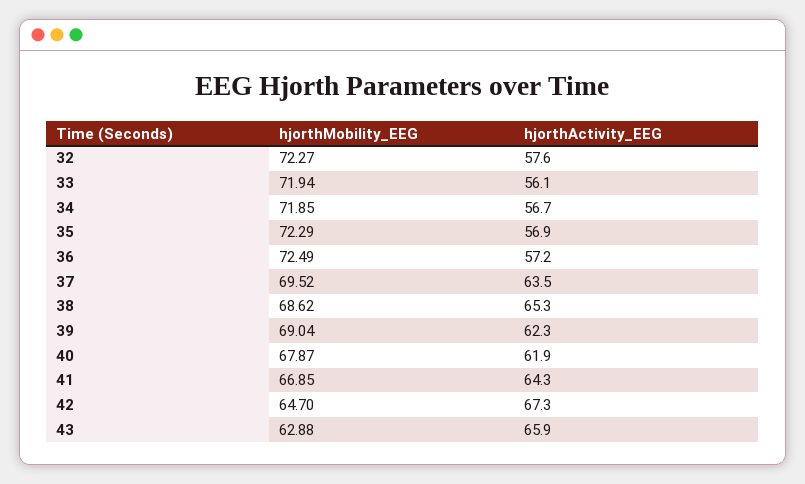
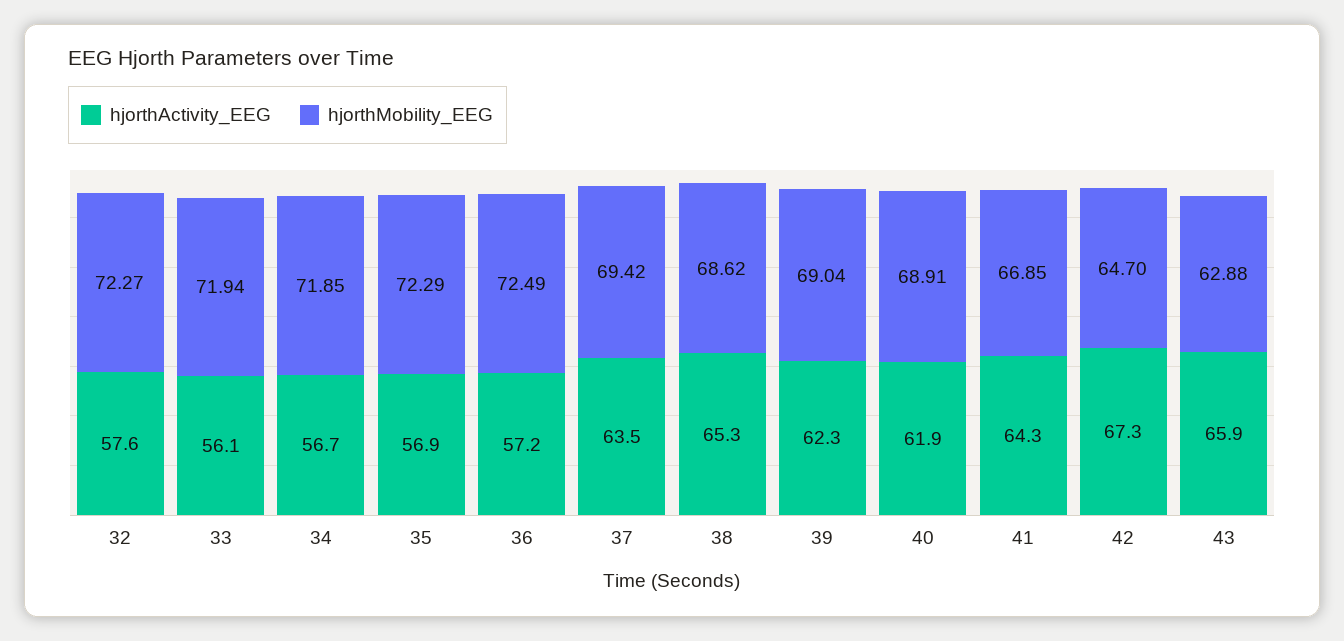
hjorthMobility_EEG, 37: 69.52 -> 69.42
hjorthMobility_EEG, 40: 67.87 -> 68.91

